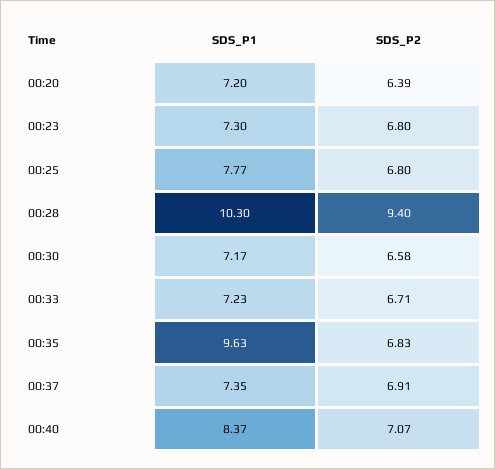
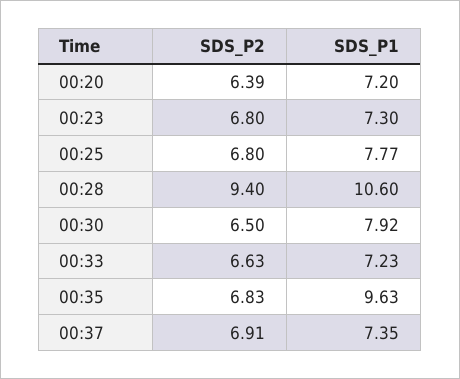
SDS_P1, 00:28: 10.3 -> 10.6
SDS_P1, 00:30: 7.17 -> 7.92
SDS_P2, 00:30: 6.58 -> 6.5
SDS_P2, 00:33: 6.71 -> 6.63
SDS_P1, 00:40: 8.37 -> none
SDS_P2, 00:40: 7.07 -> none

